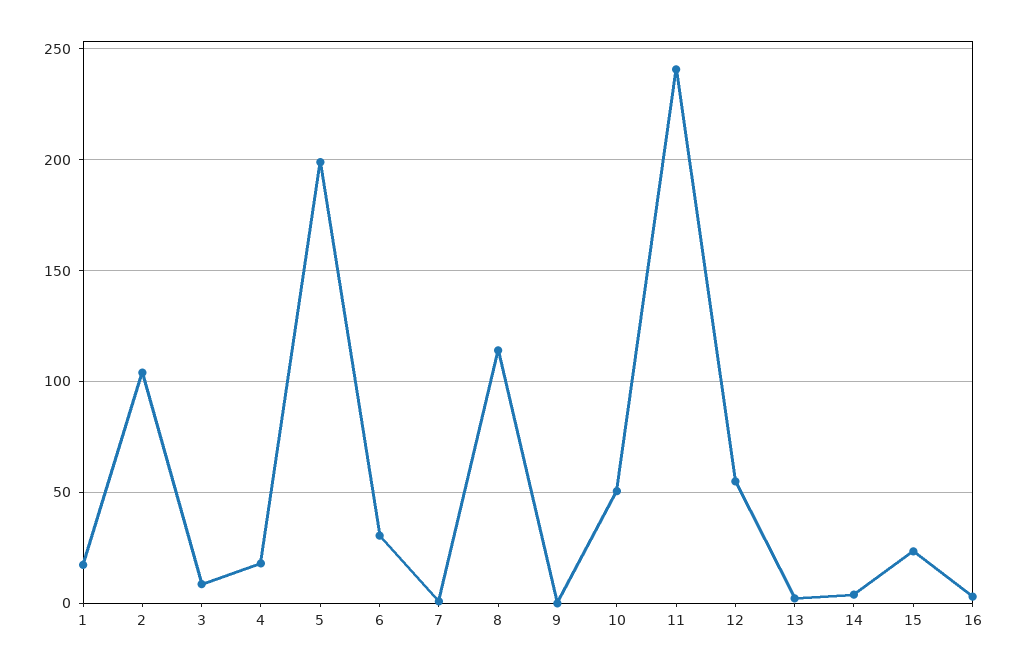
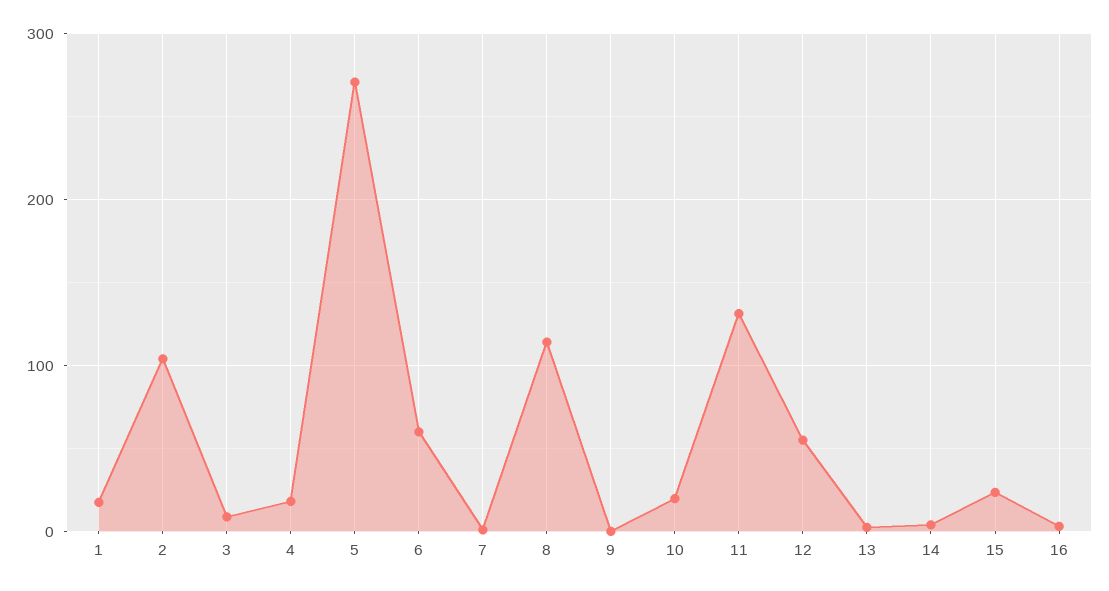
5: 200 -> 270
6: 30 -> 60
10: 50 -> 20
11: 240 -> 130

